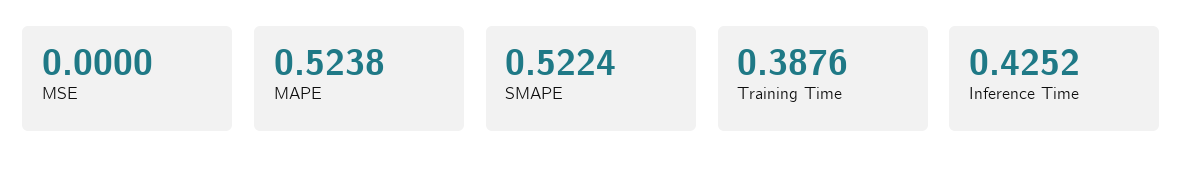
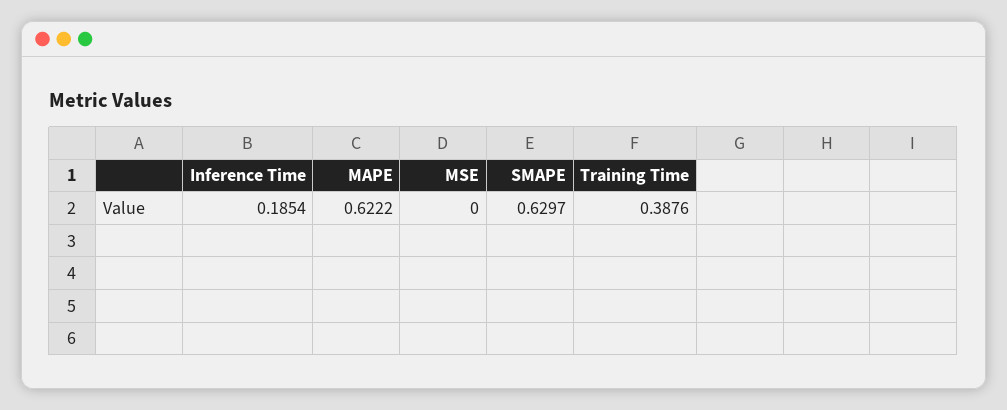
MAPE: 0.5238 -> 0.6222
SMAPE: 0.5224 -> 0.6297
Inference Time: 0.4252 -> 0.1854

